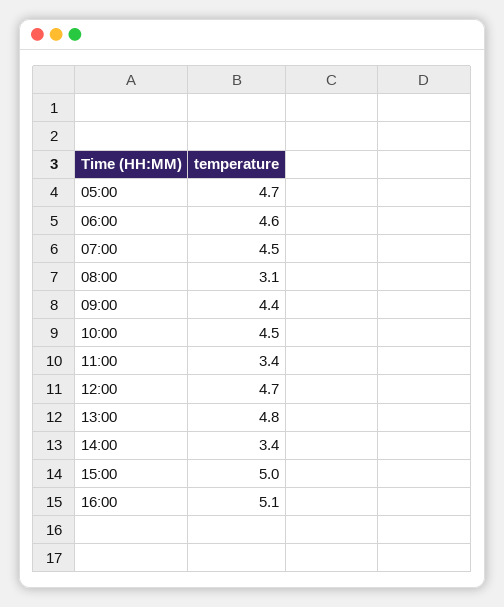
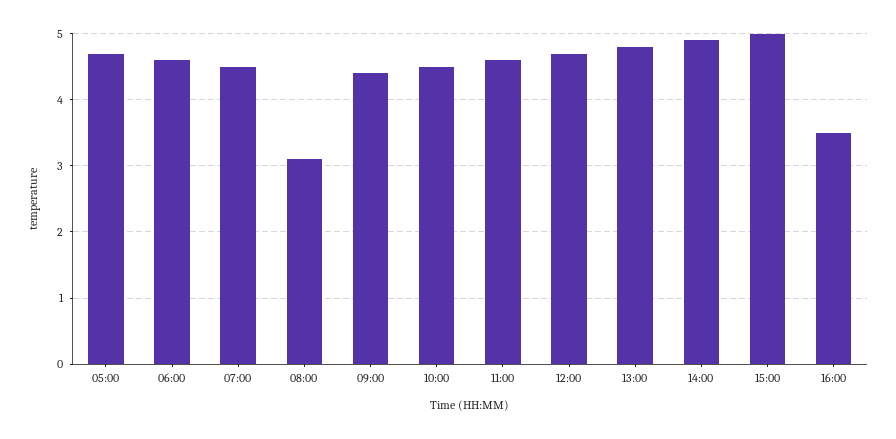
11:00: 3.4 -> 4.6
14:00: 3.4 -> 4.9
16:00: 5.1 -> 3.5

